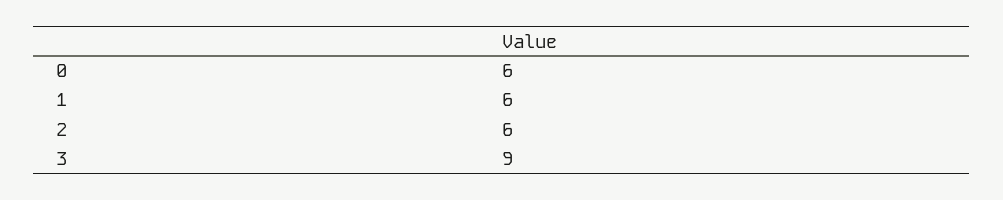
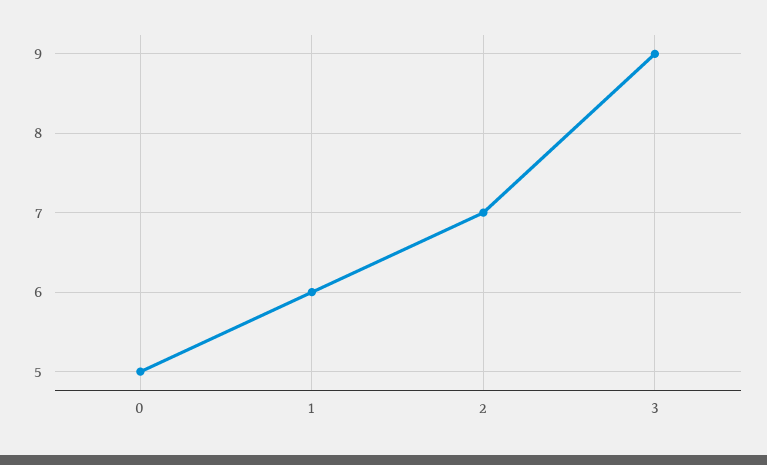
0: 6 -> 5
2: 6 -> 7

